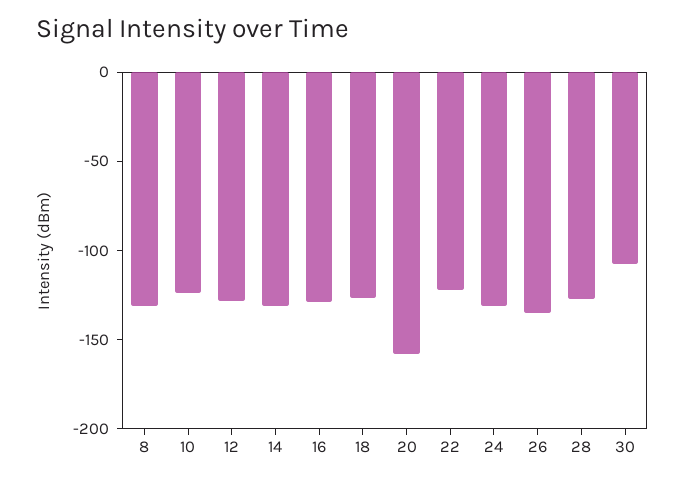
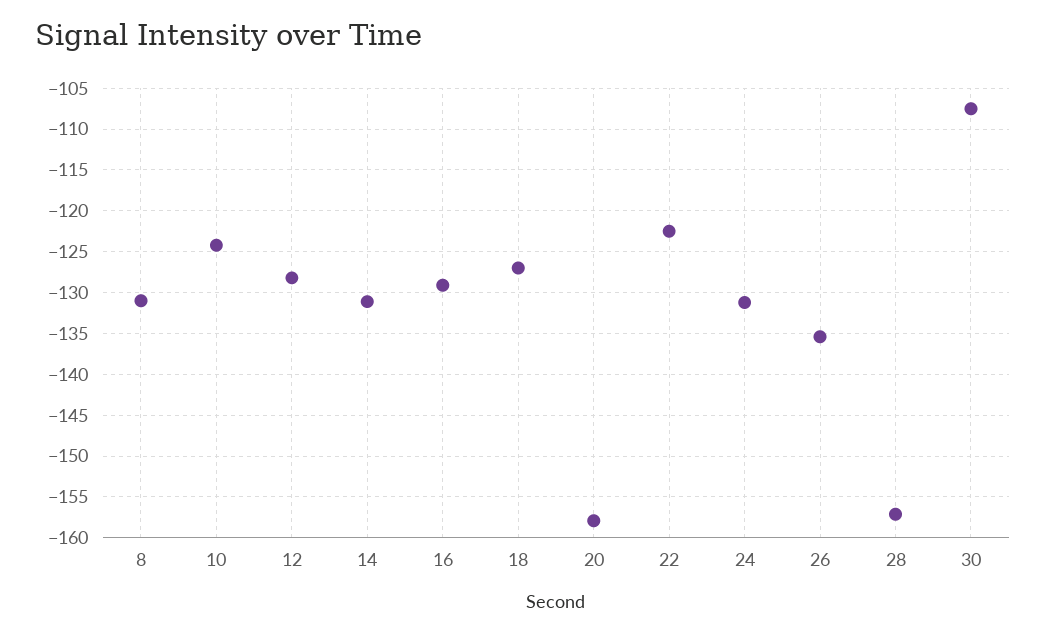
28: -130 -> -157

